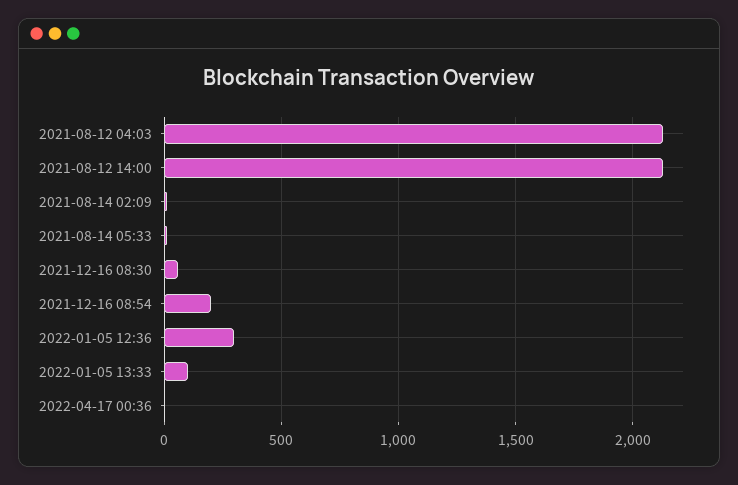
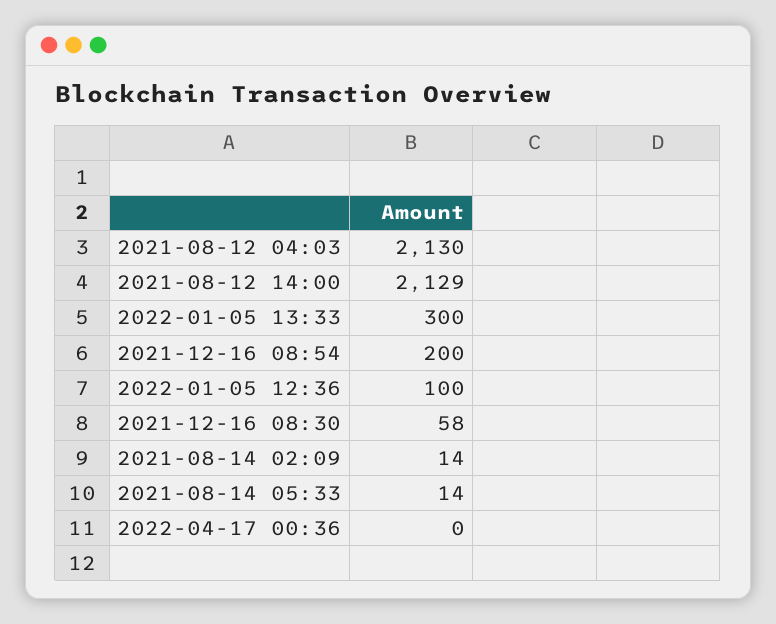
2022-01-05 12:36: 300 -> 100
2022-01-05 13:33: 100 -> 300

